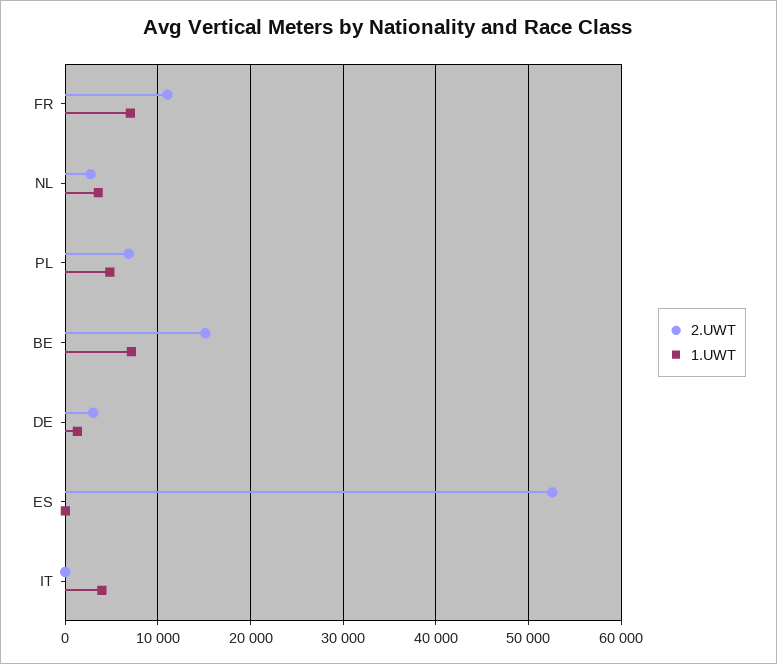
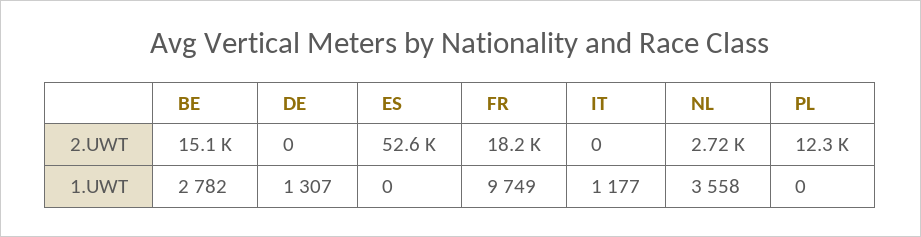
2.UWT, FR: 11000 -> 18200
1.UWT, FR: 7000 -> 9749
2.UWT, PL: 7000 -> 12300
1.UWT, PL: 5000 -> 0
1.UWT, BE: 7000 -> 2782
2.UWT, DE: 3000 -> 0
1.UWT, IT: 4000 -> 1177

